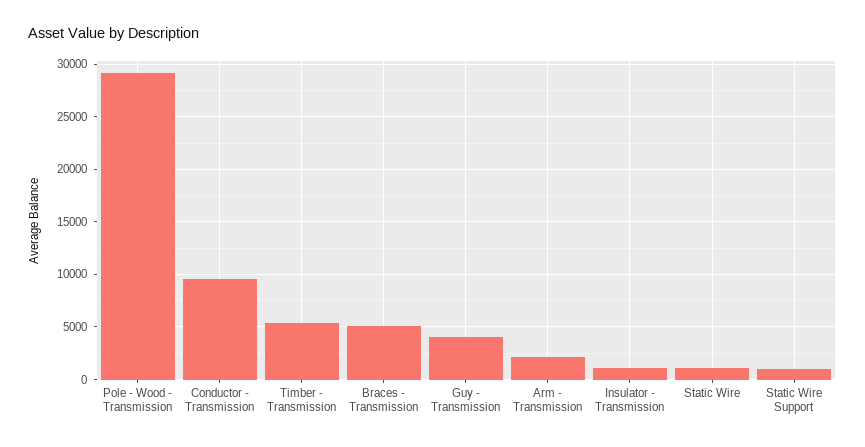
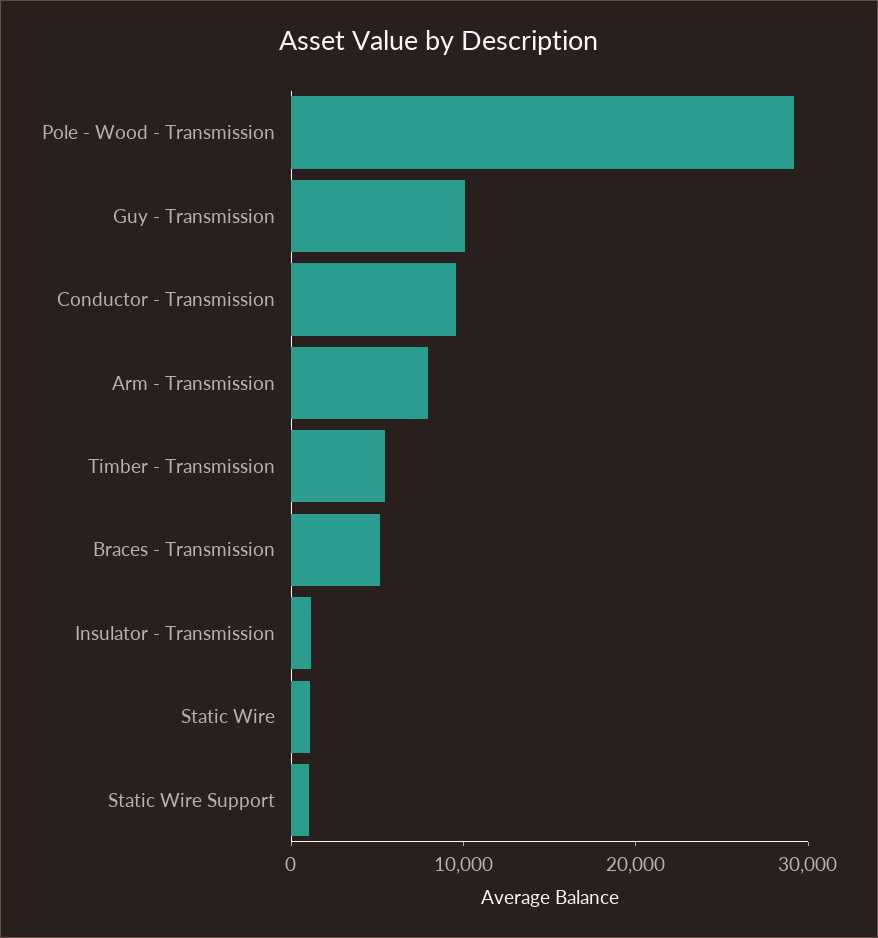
Guy - Transmission: 4000 -> 10000
Arm - Transmission: 2000 -> 8000

